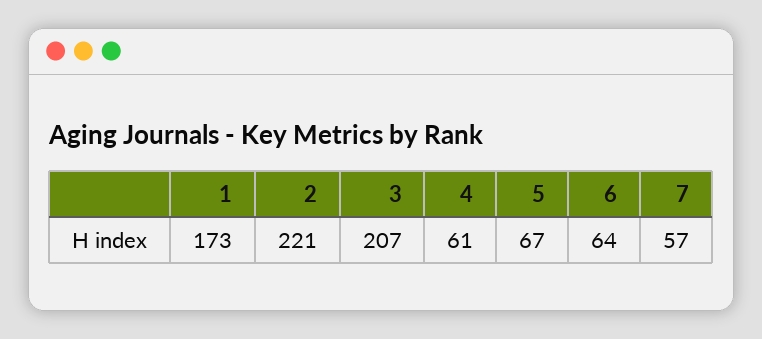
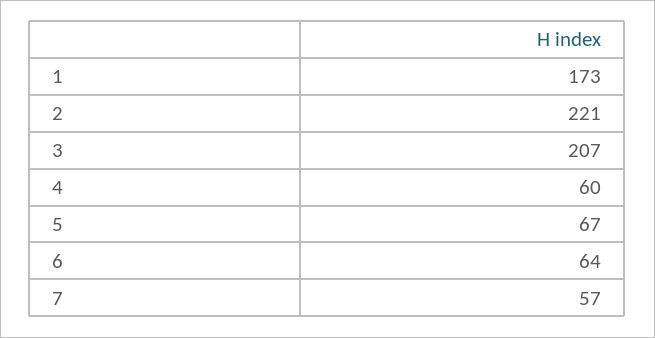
4: 61 -> 60

